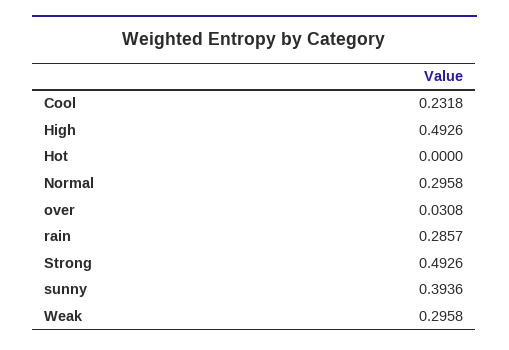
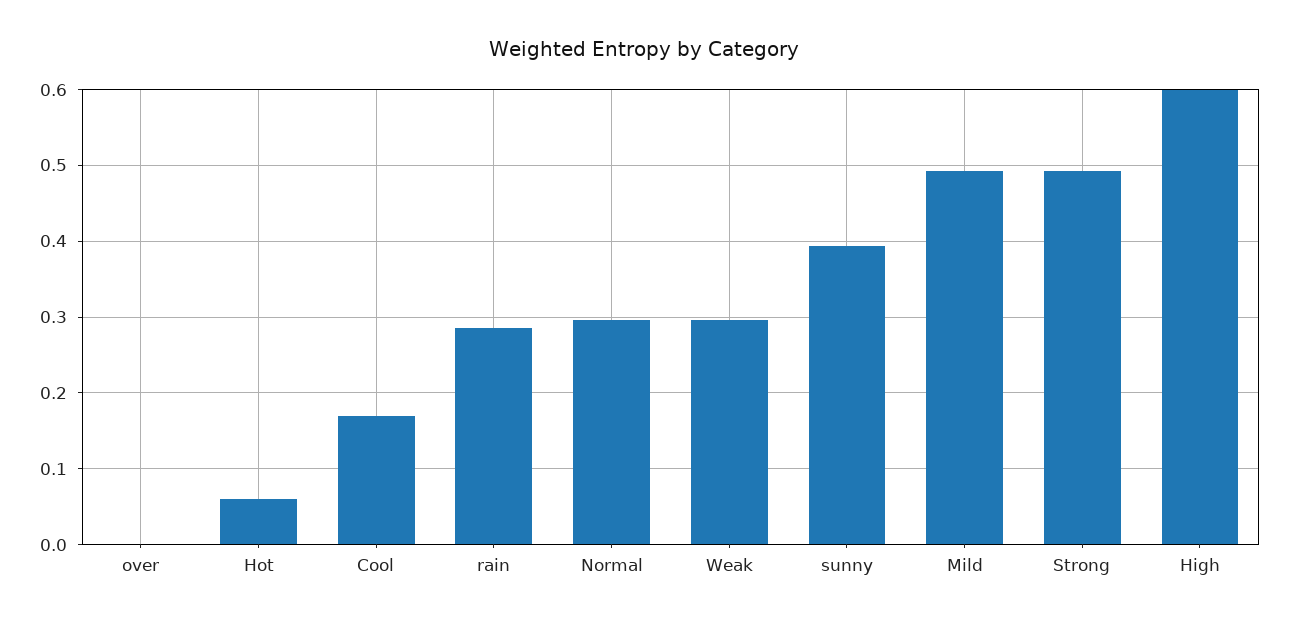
Cool: 0.2318 -> 0.17
High: 0.4926 -> 0.6
Hot: 0 -> 0.06
over: 0.0308 -> 0
Mild: none -> 0.49

